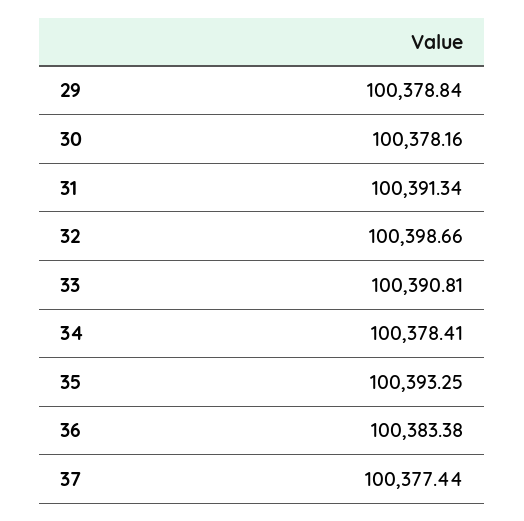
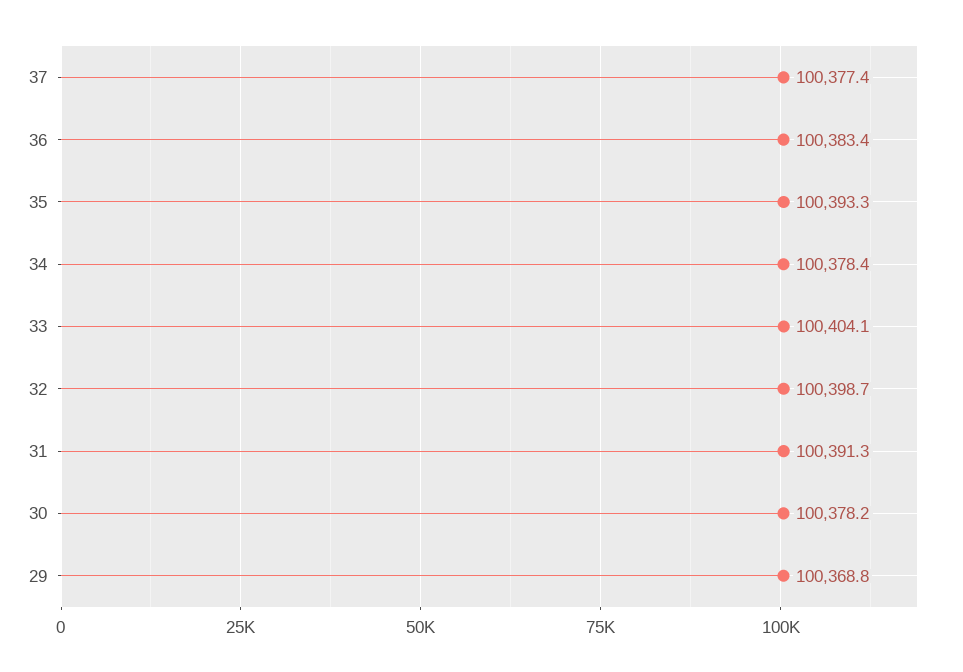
29: 100378.84 -> 100368.8
33: 100390.81 -> 100404.1

